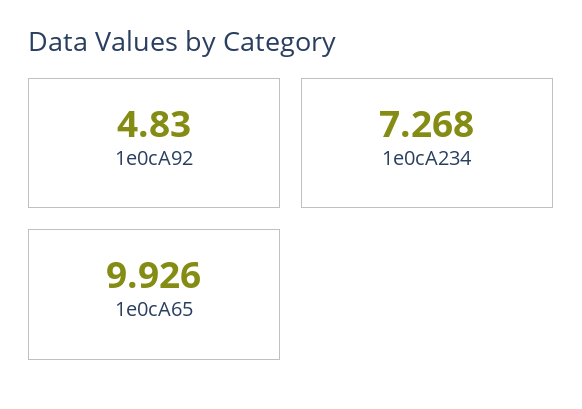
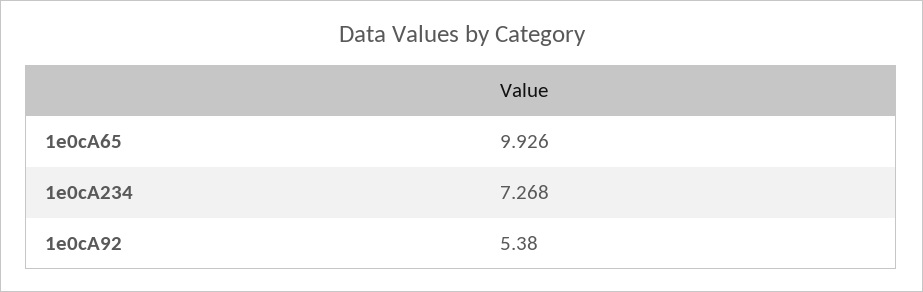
1e0cA92: 4.83 -> 5.38

